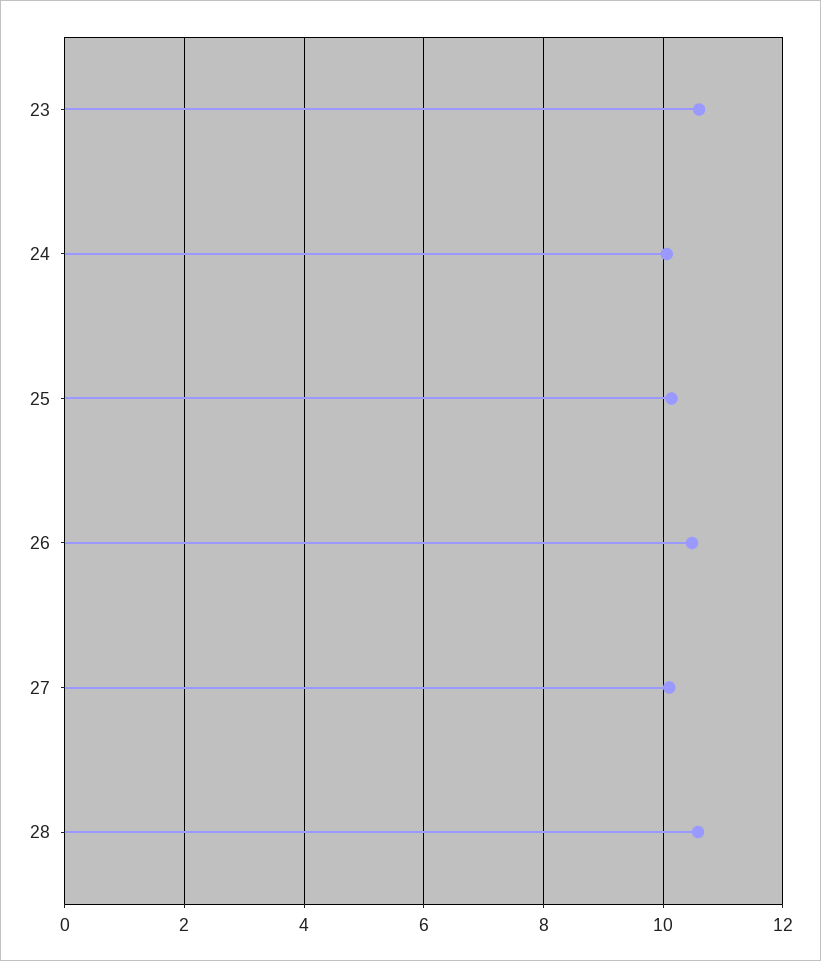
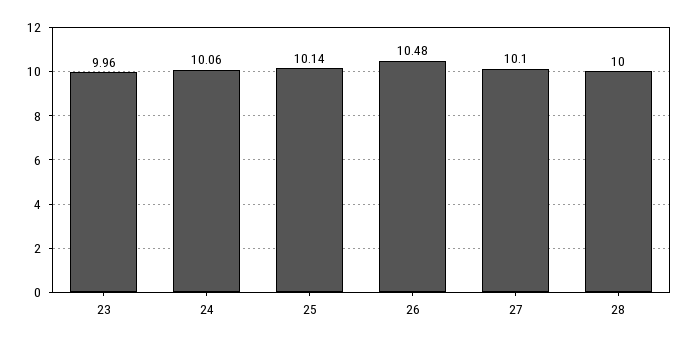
23: 10.6 -> 9.96
28: 10.6 -> 10

